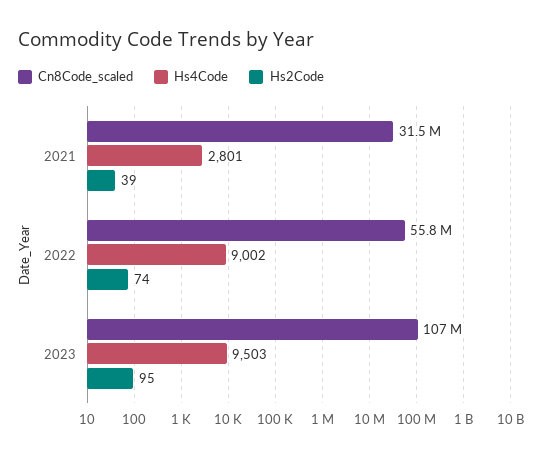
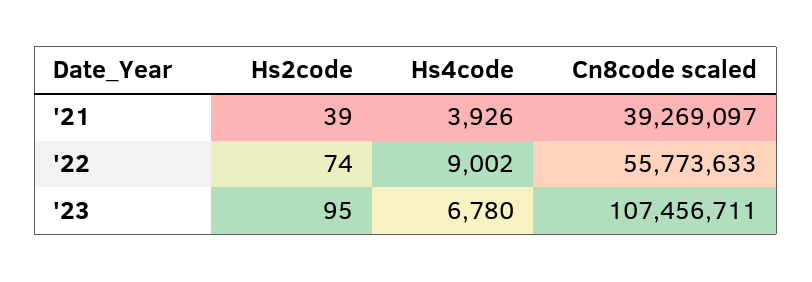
Cn8Code_scaled, 2021: 31500000 -> 39269097
Hs4Code, 2021: 2801 -> 3926
Hs4Code, 2023: 9503 -> 6780

